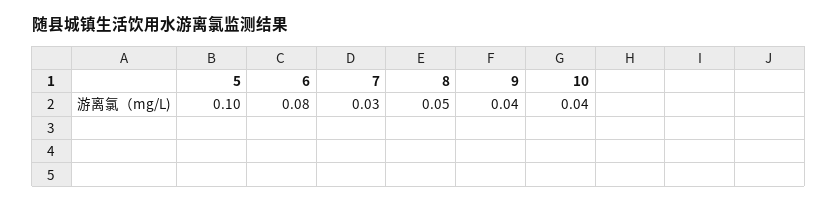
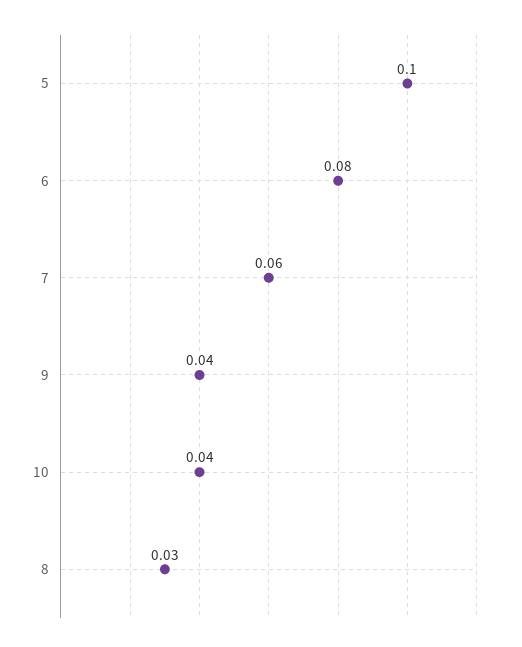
7: 0.03 -> 0.06
8: 0.05 -> 0.03

